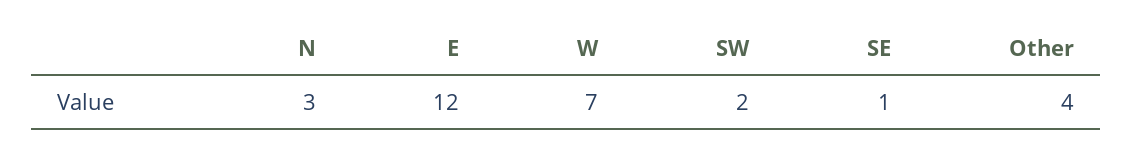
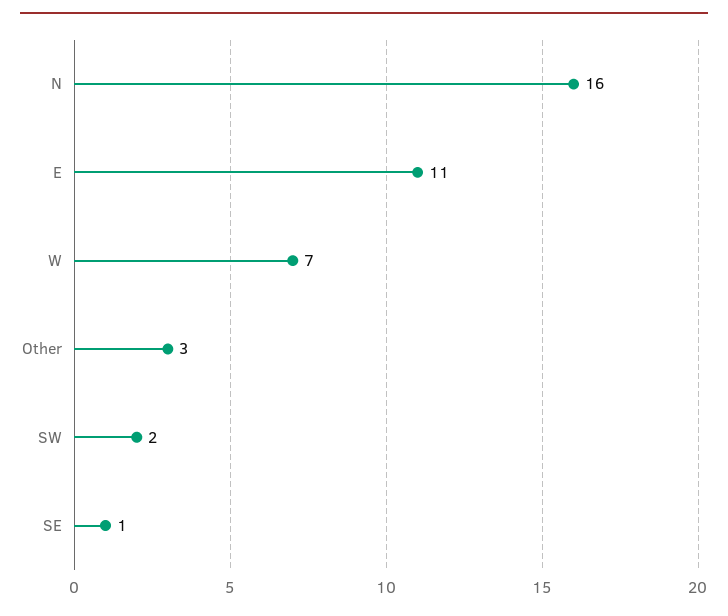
N: 3 -> 16
E: 12 -> 11
Other: 4 -> 3

